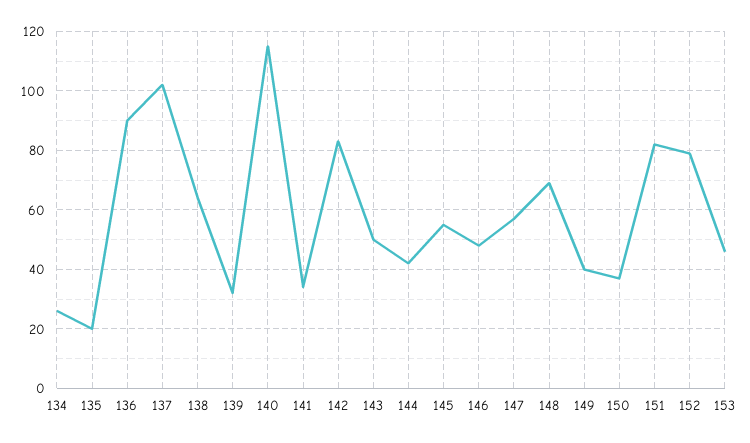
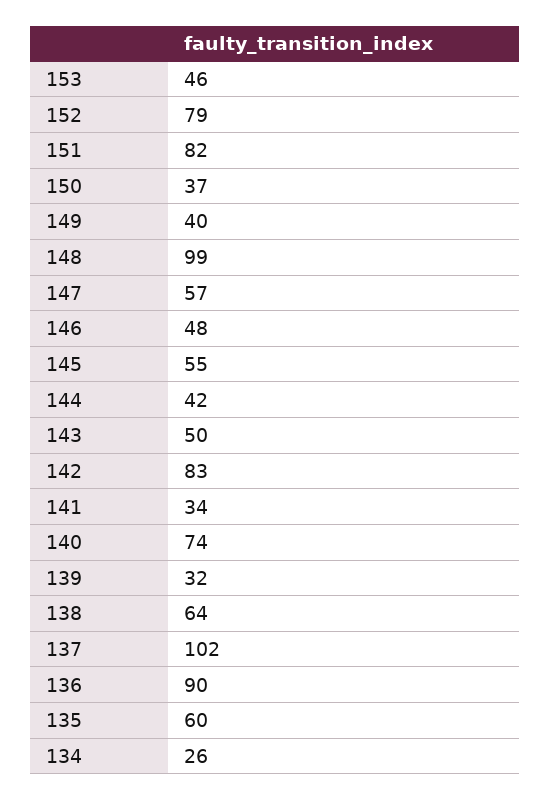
135: 20 -> 60
140: 115 -> 74
148: 70 -> 99

